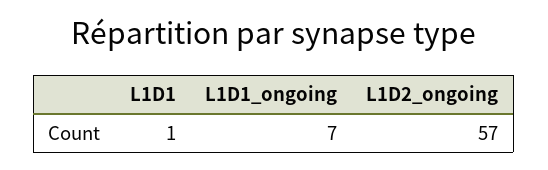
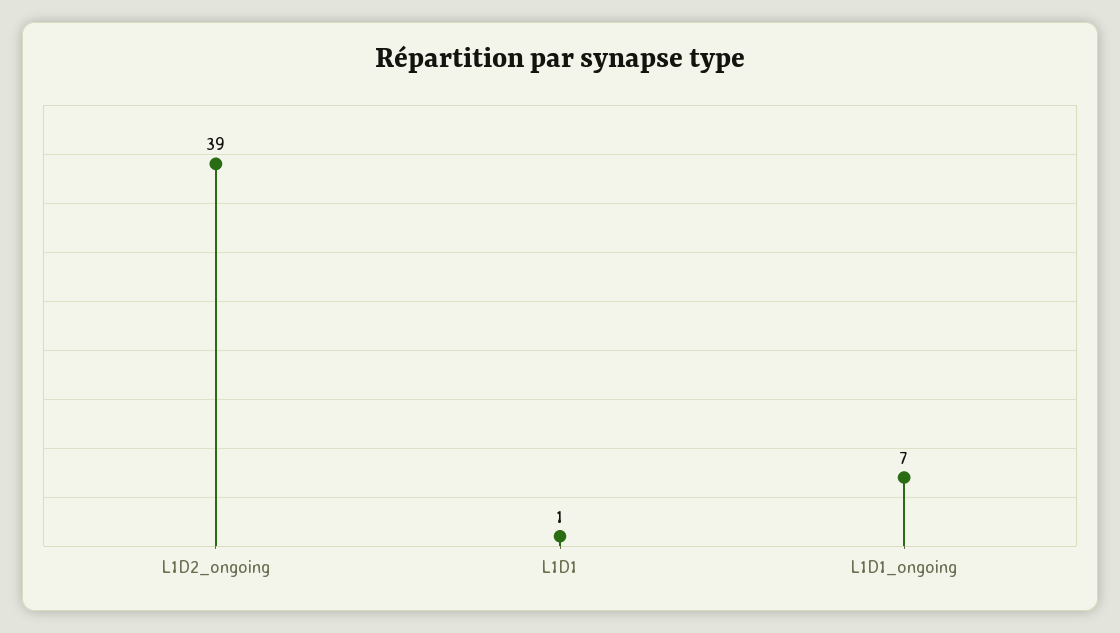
L1D2_ongoing: 57 -> 39

